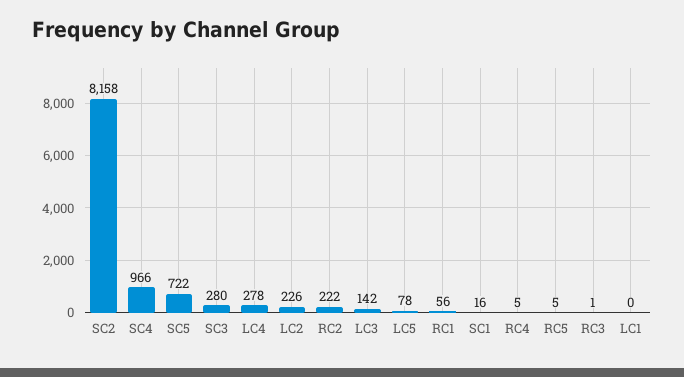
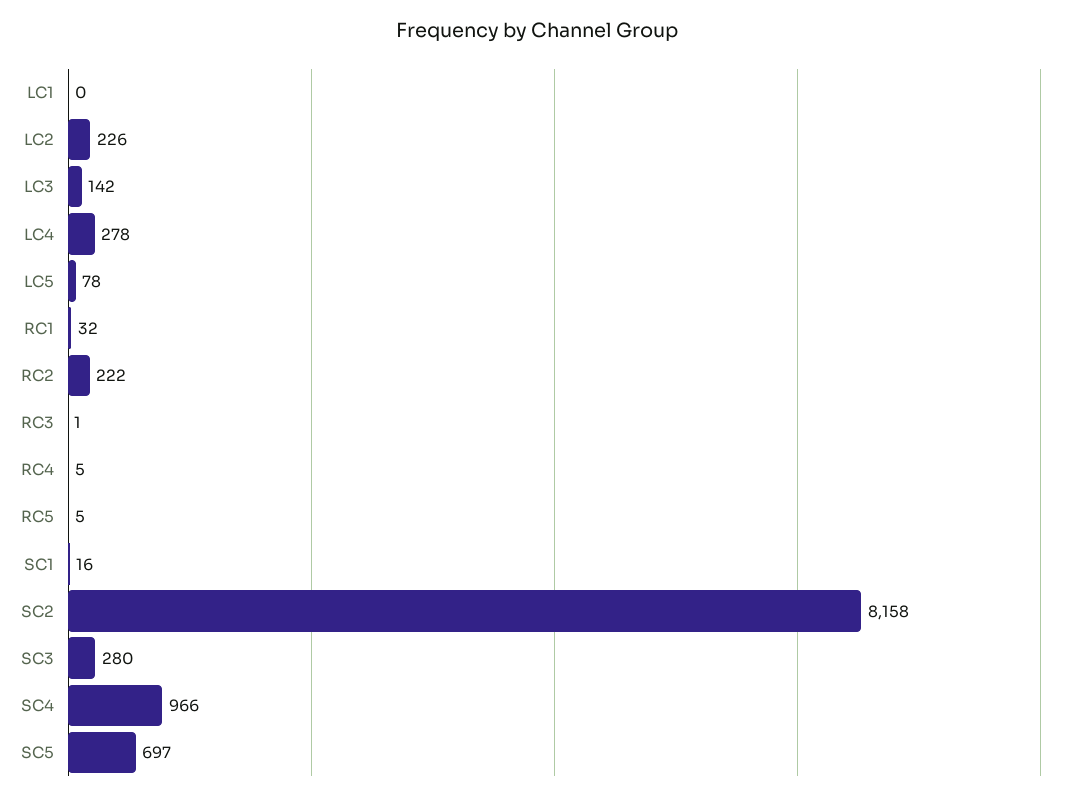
SC5: 722 -> 697
RC1: 56 -> 32

